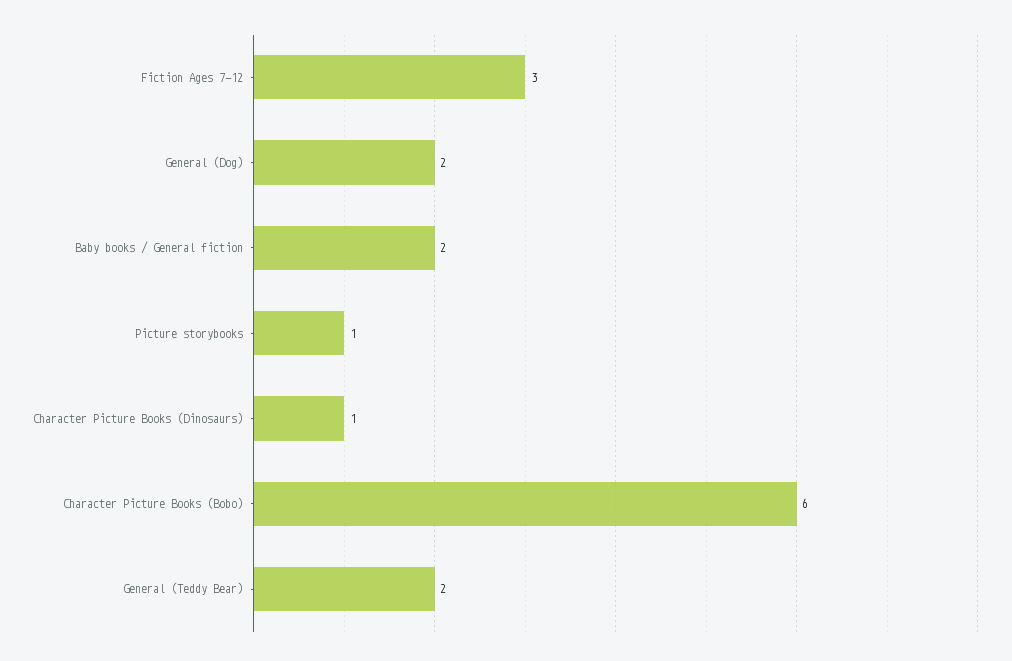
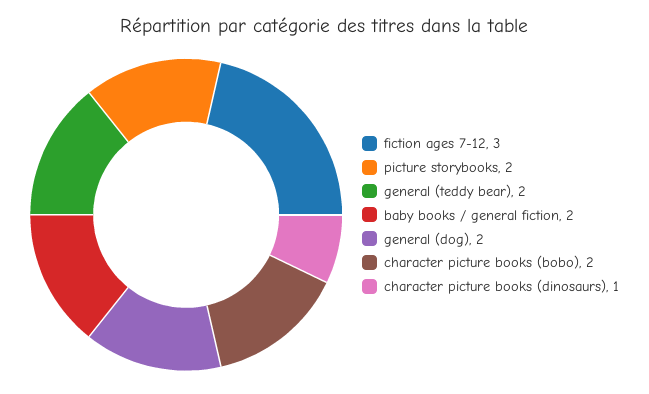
Picture storybooks: 1 -> 2
Character Picture Books (Bobo): 6 -> 2

